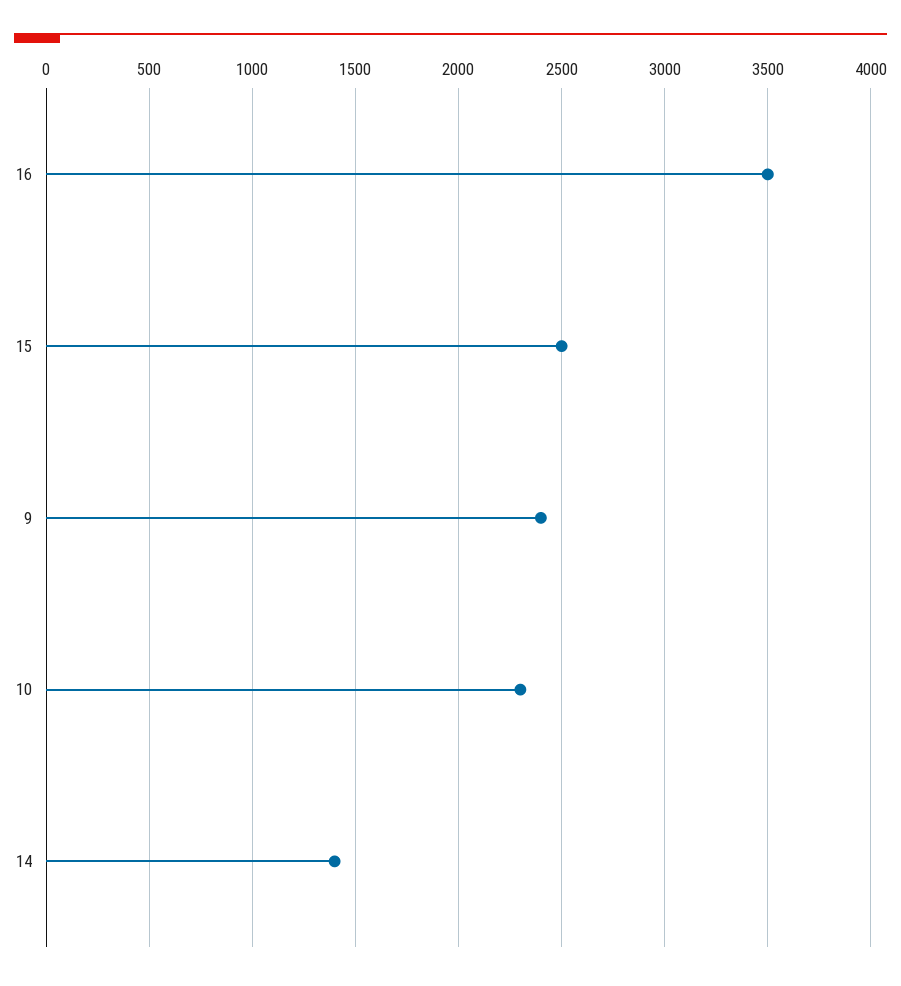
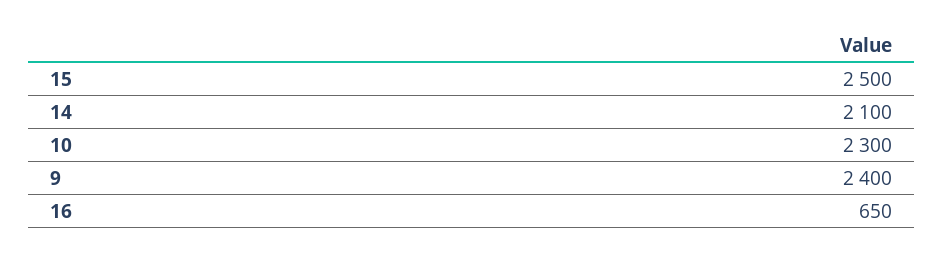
16: 3500 -> 650
14: 1400 -> 2100

